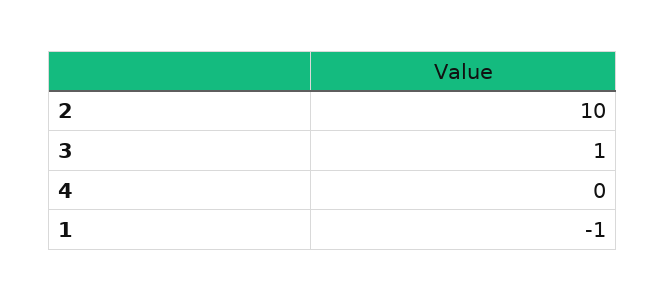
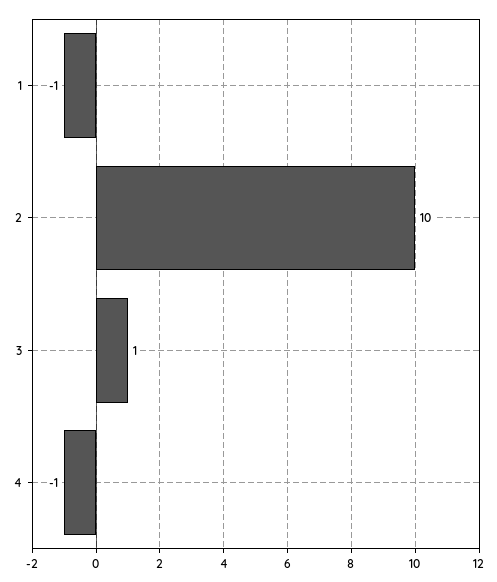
4: 0 -> -1

